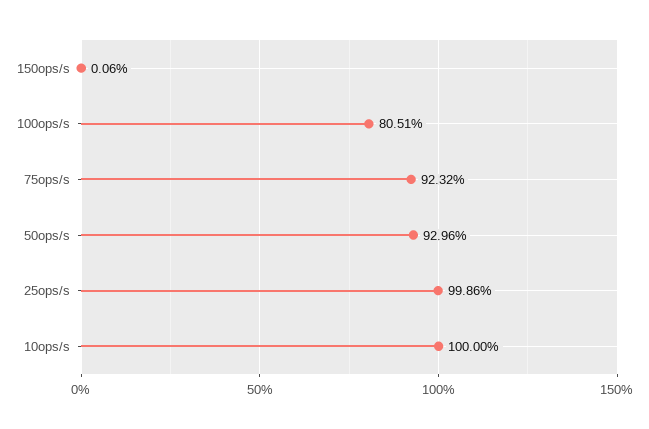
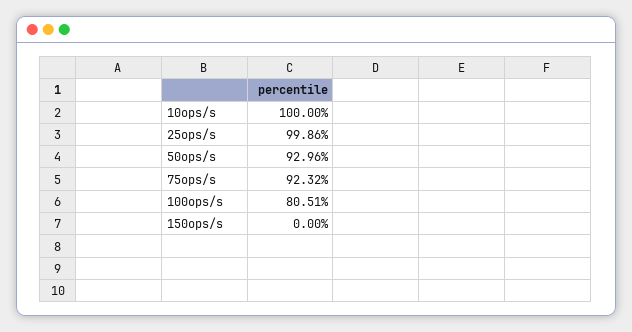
150ops/s: 0.06 -> 0

